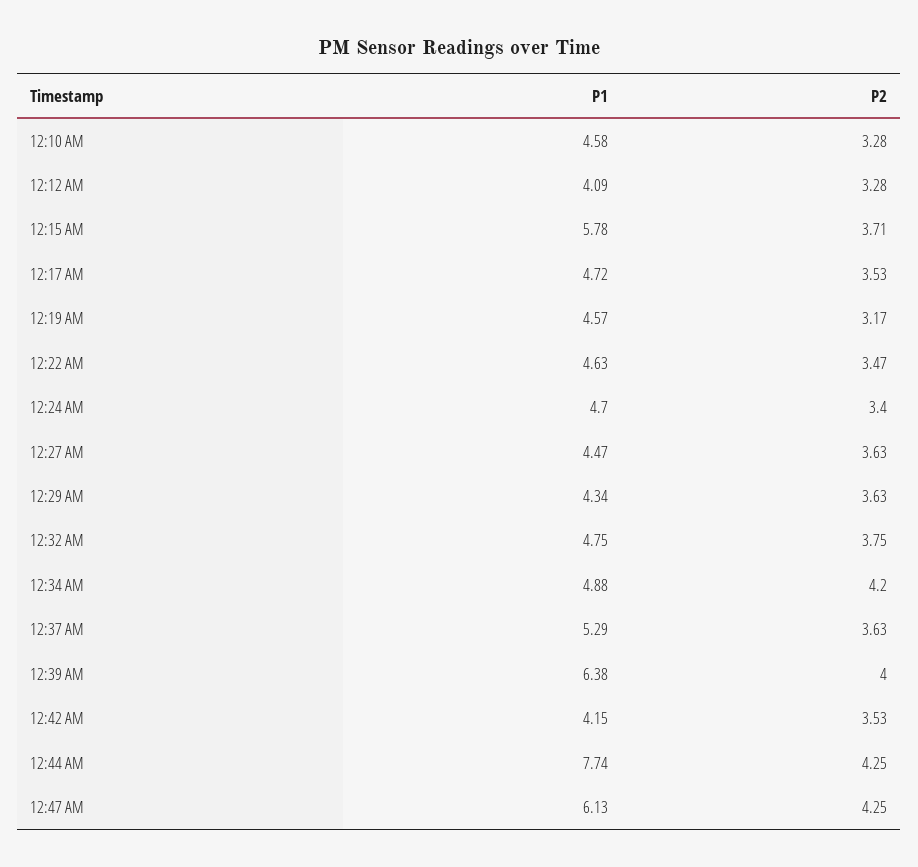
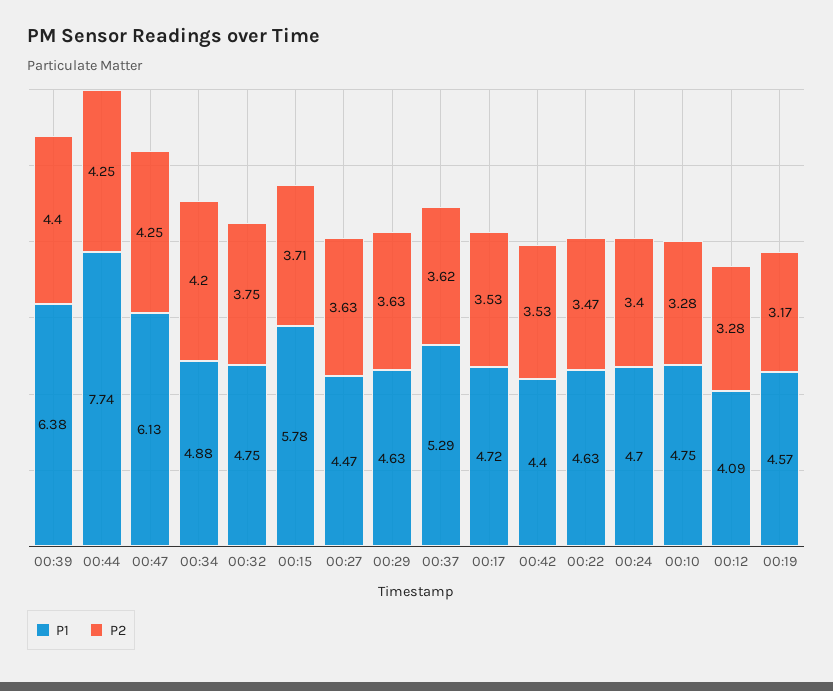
P1, 12:10 AM: 4.58 -> 4.75
P1, 12:29 AM: 4.34 -> 4.63
P2, 12:37 AM: 3.63 -> 3.62
P2, 12:39 AM: 4 -> 4.4
P1, 12:42 AM: 4.15 -> 4.4

